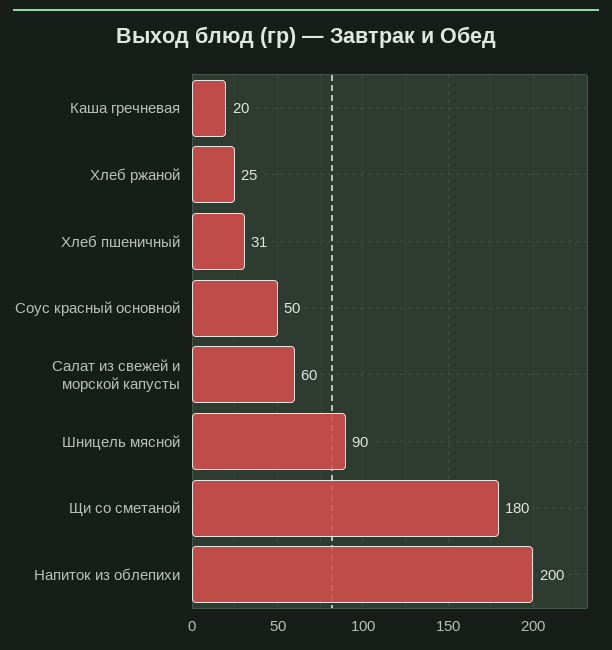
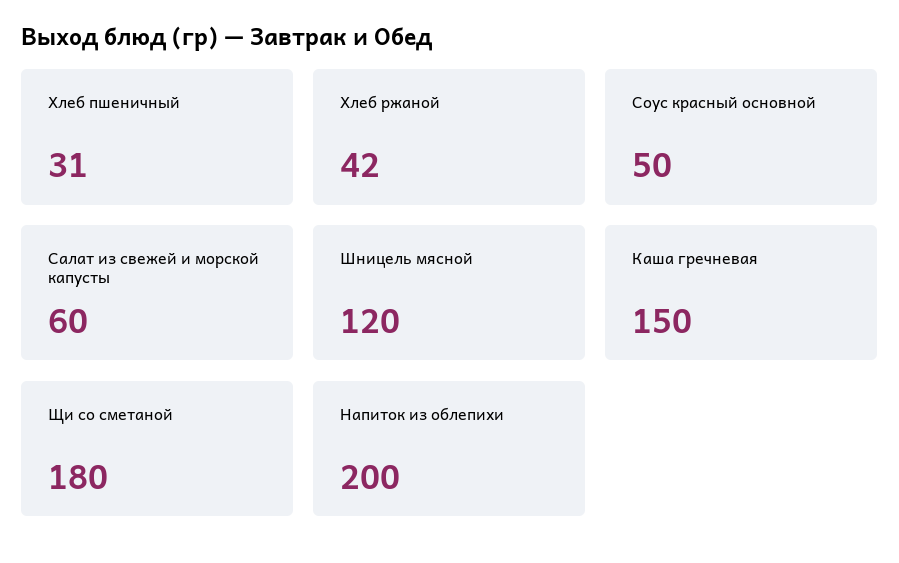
Каша гречневая: 20 -> 150
Хлеб ржаной: 25 -> 42
Шницель мясной: 90 -> 120

